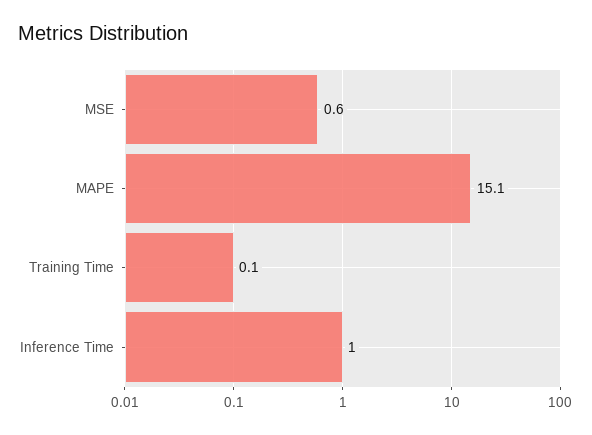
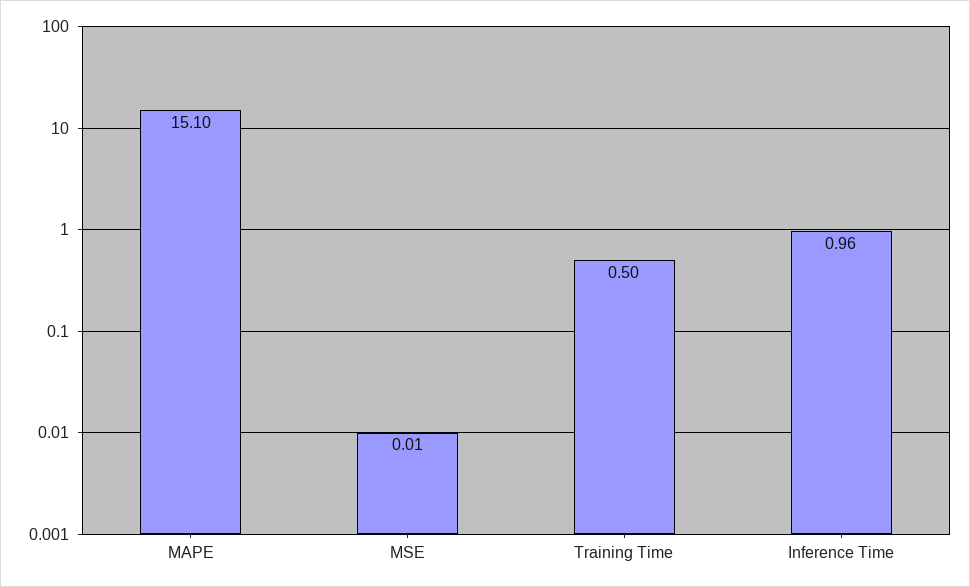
MSE: 0.6 -> 0.01
Training Time: 0.1 -> 0.5

